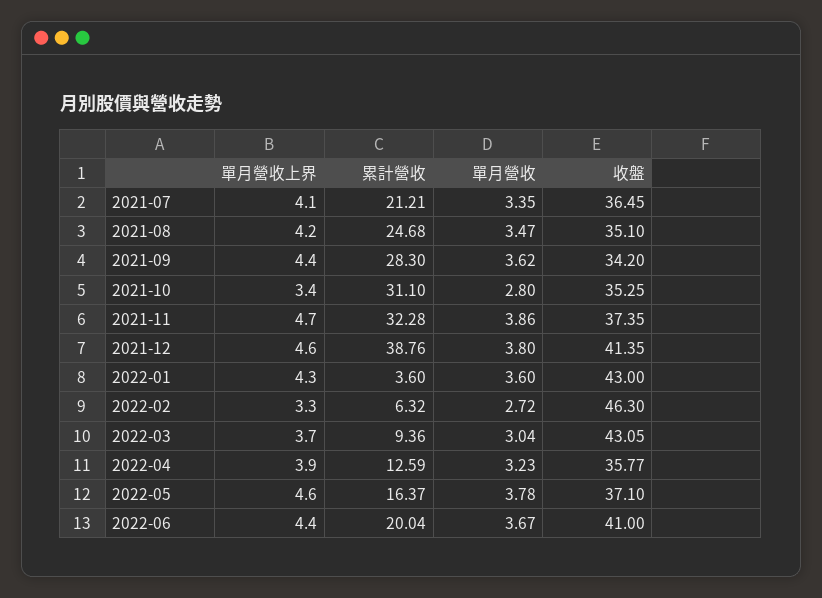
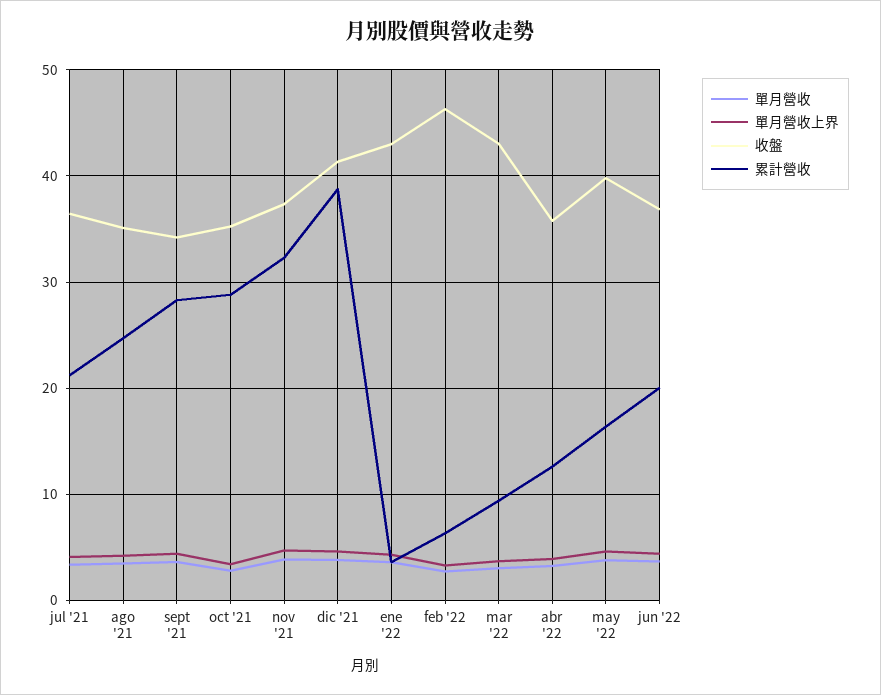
累計營收, 2021-10: 31.1 -> 29
收盤, 2022-05: 37.1 -> 40
收盤, 2022-06: 41 -> 37

